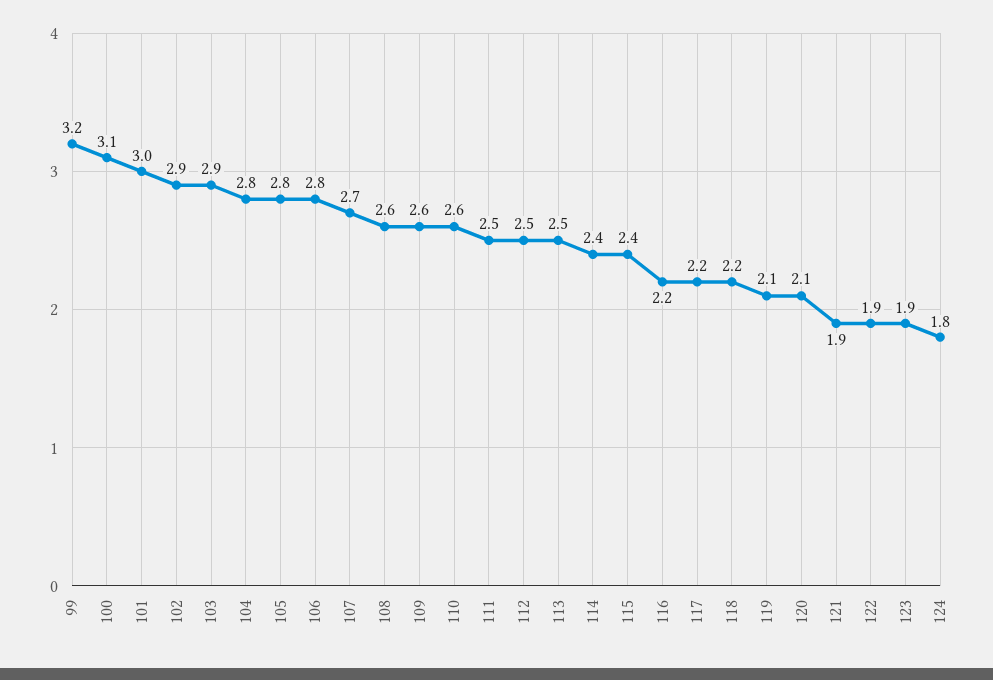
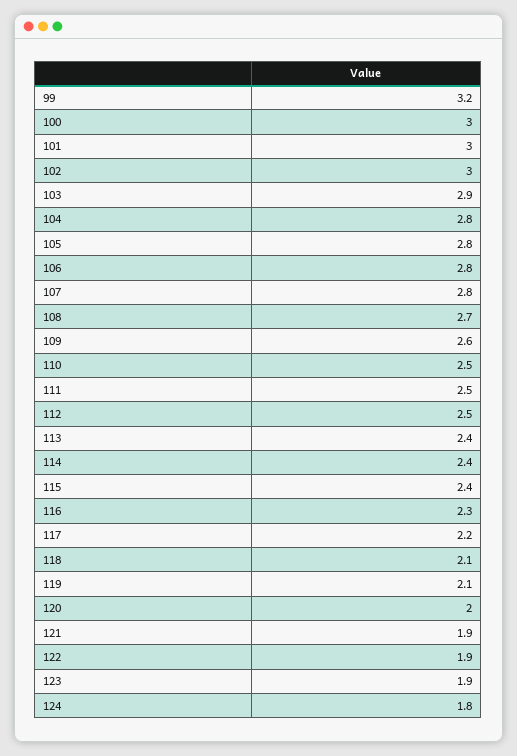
100: 3.1 -> 3
102: 2.9 -> 3
107: 2.7 -> 2.8
108: 2.6 -> 2.7
110: 2.6 -> 2.5
113: 2.5 -> 2.4
116: 2.2 -> 2.3
118: 2.2 -> 2.1
120: 2.1 -> 2

